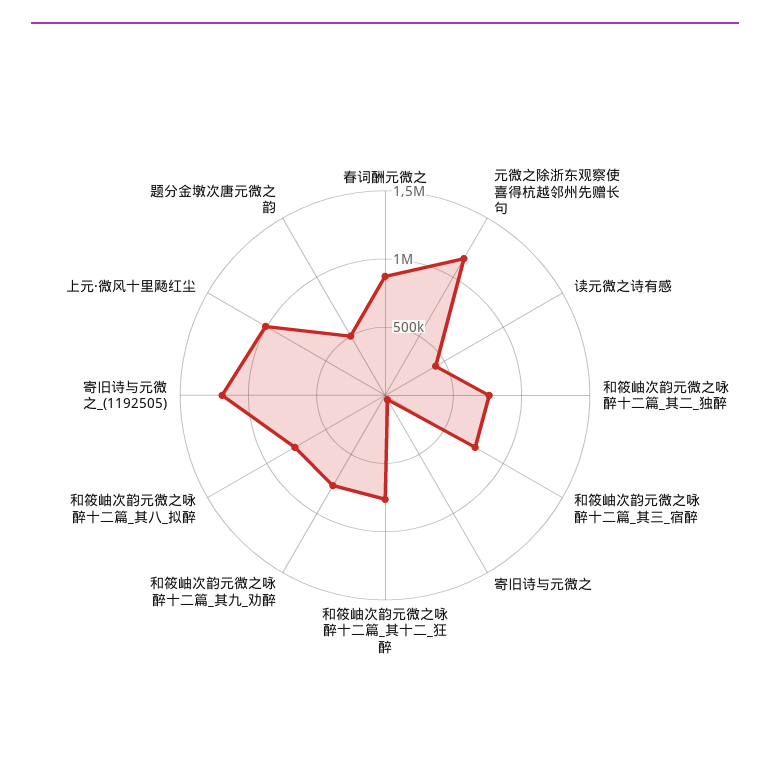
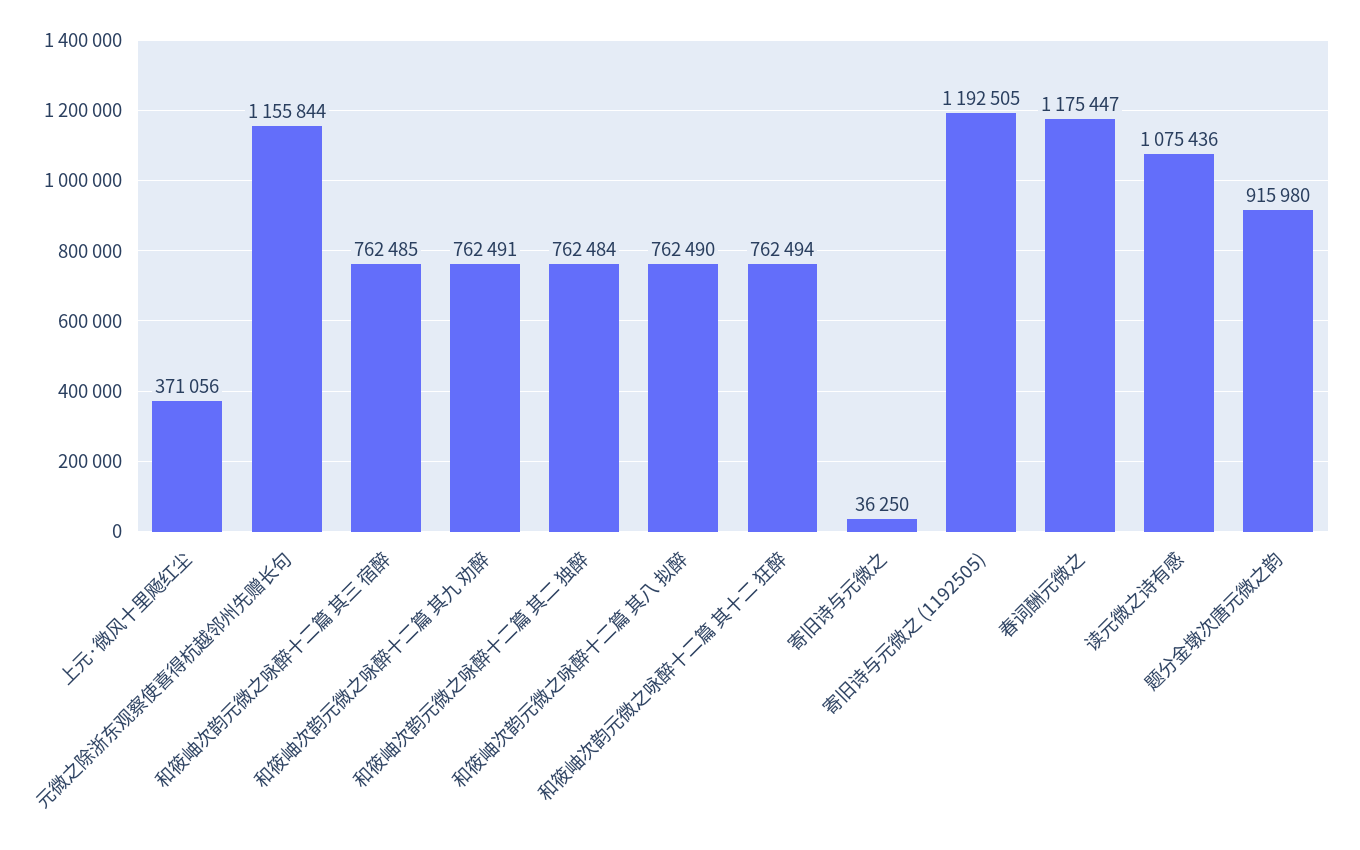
春词酬元微之: 900000 -> 1175447
读元微之诗有感: 400000 -> 1075436
上元·微风十里飏红尘: 1000000 -> 371056
题分金墩次唐元微之韵: 500000 -> 915980

